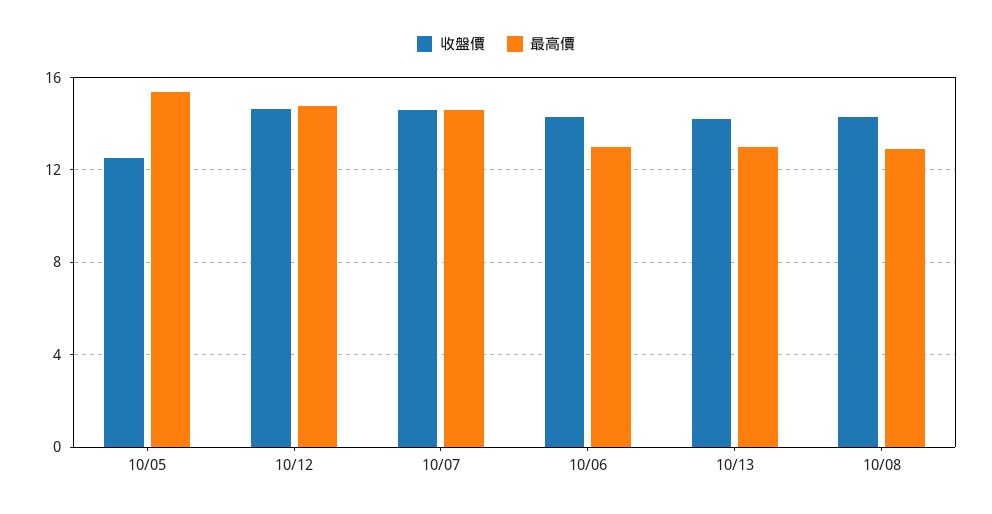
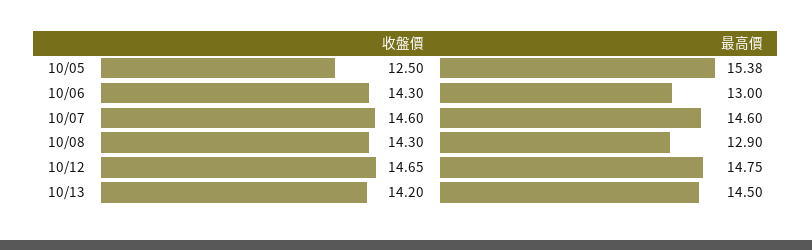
最高價, 10/13: 13 -> 14.5

